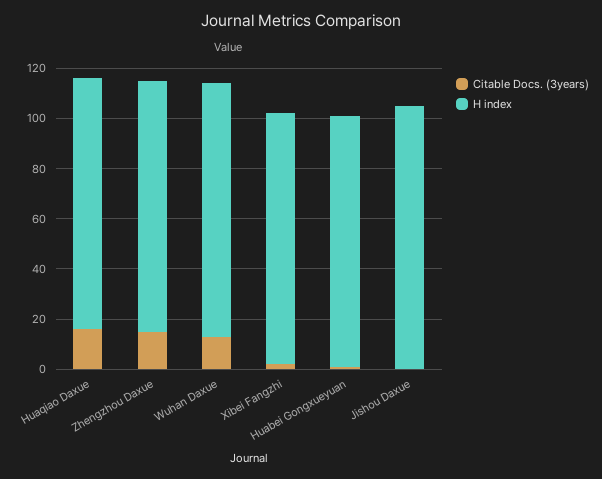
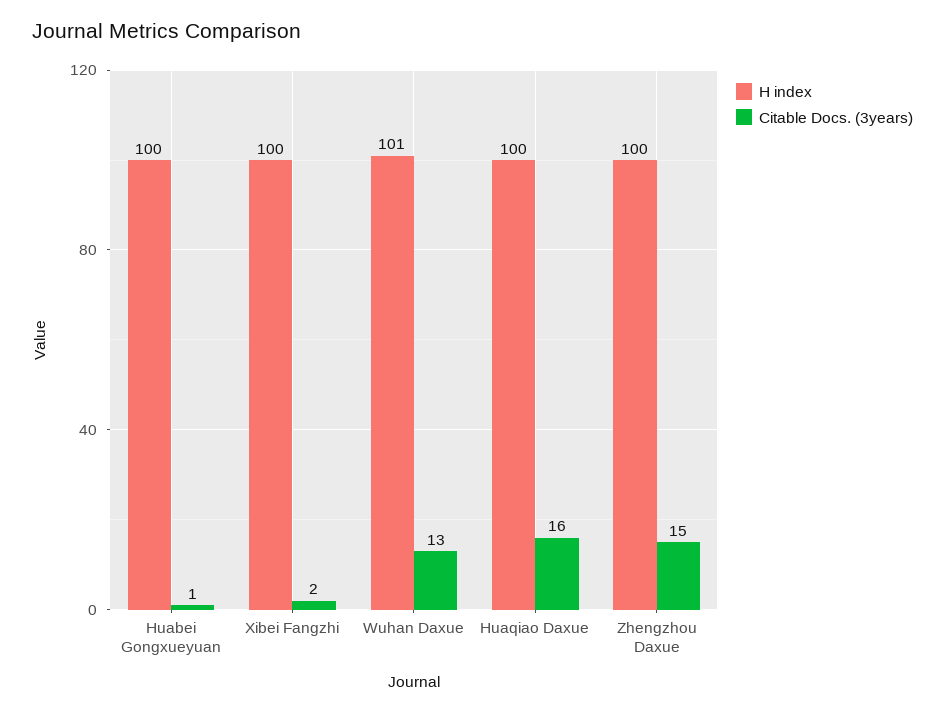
Citable Docs. (3years), Jishou Daxue: 0 -> none
H index, Jishou Daxue: 105 -> none

